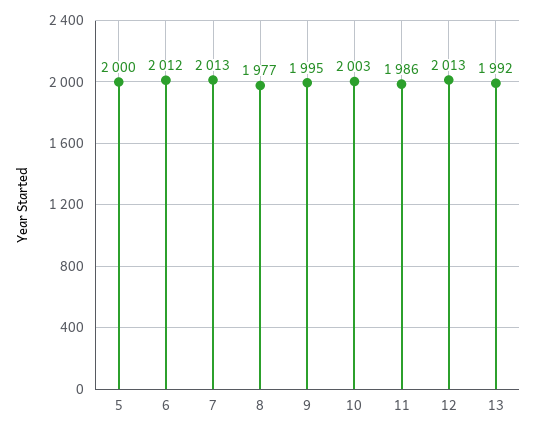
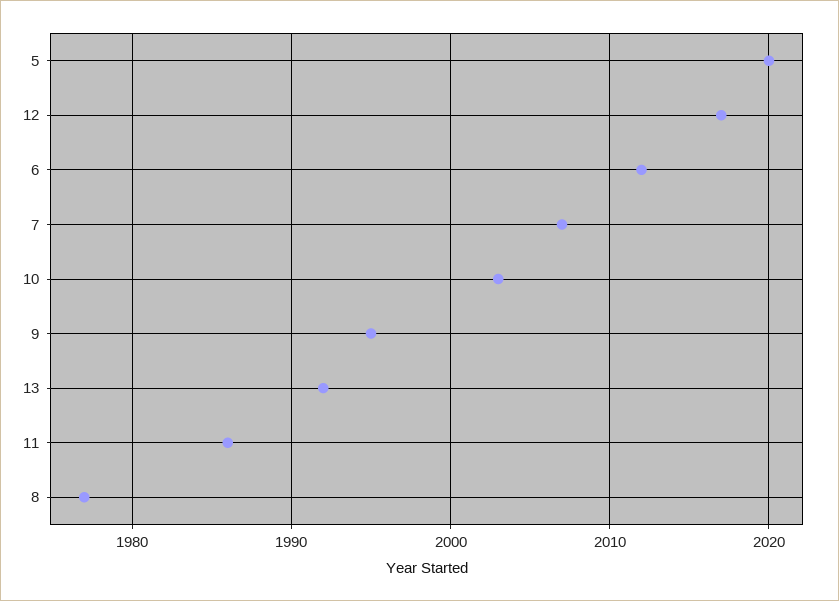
5: 2000 -> 2020
7: 2013 -> 2007
12: 2013 -> 2017

